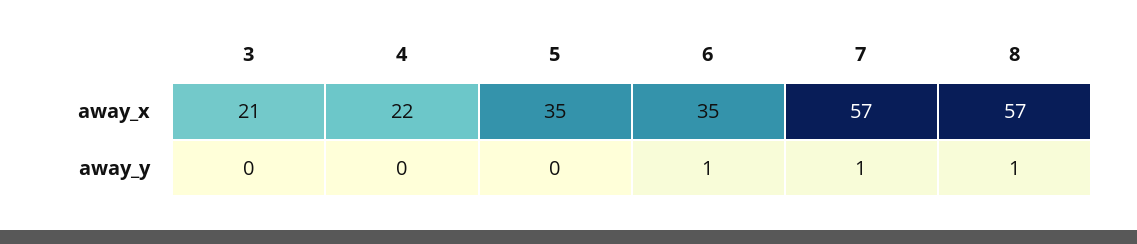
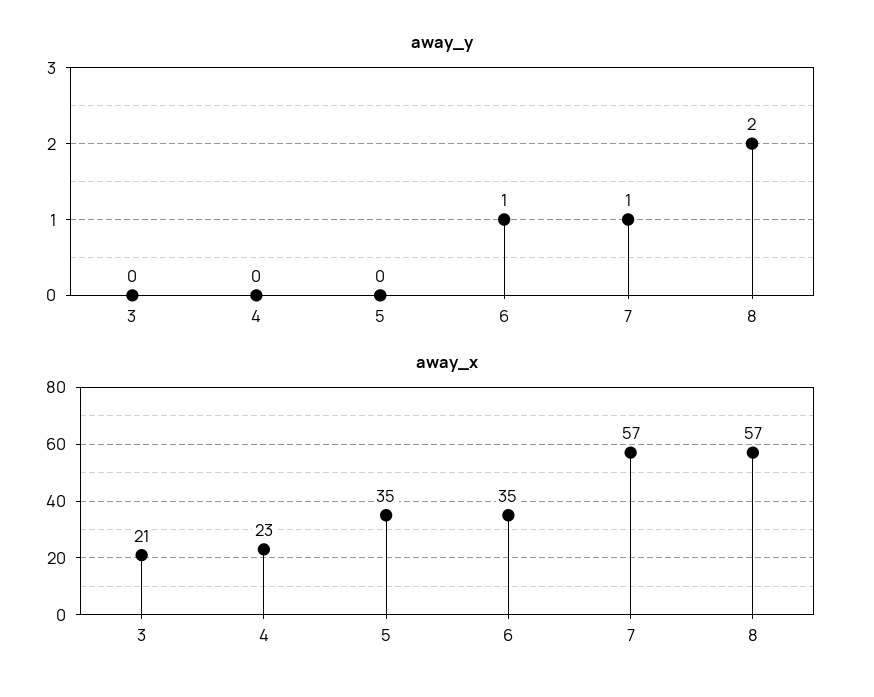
away_x, 4: 22 -> 23
away_y, 8: 1 -> 2

